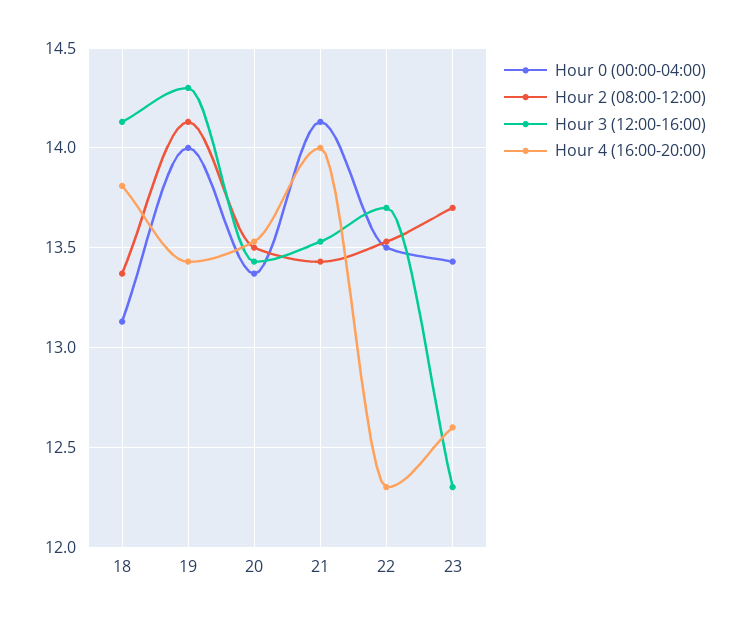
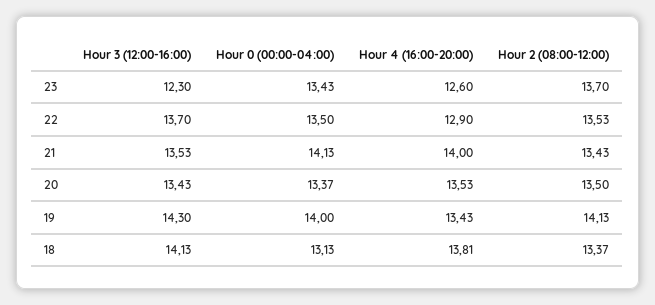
Hour 4 (16:00-20:00), 22: 12.3 -> 12.9

